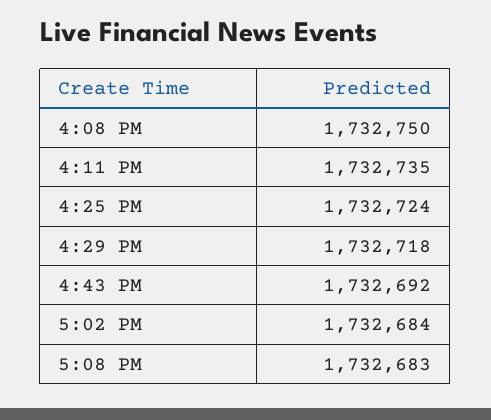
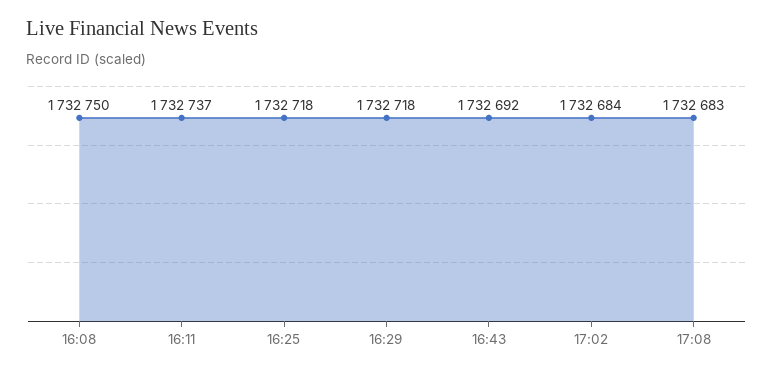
4:11 PM: 1732735 -> 1732737
4:25 PM: 1732724 -> 1732718

